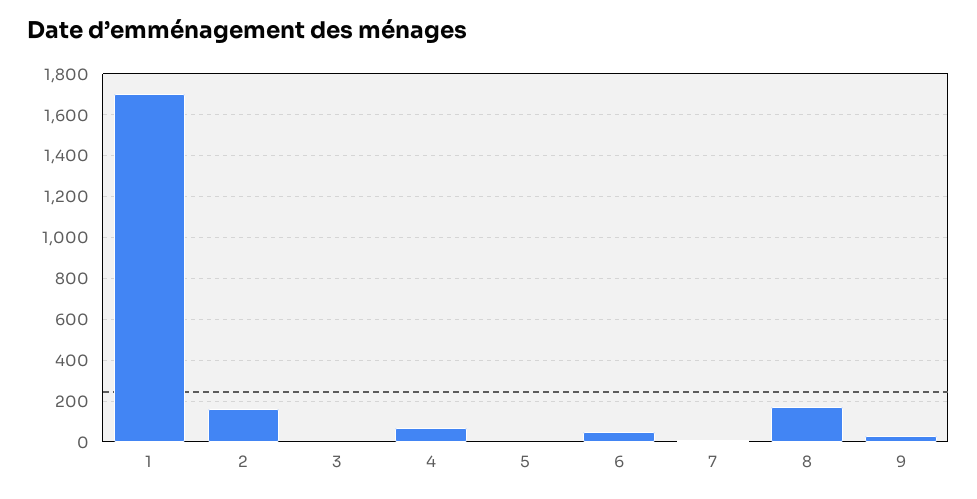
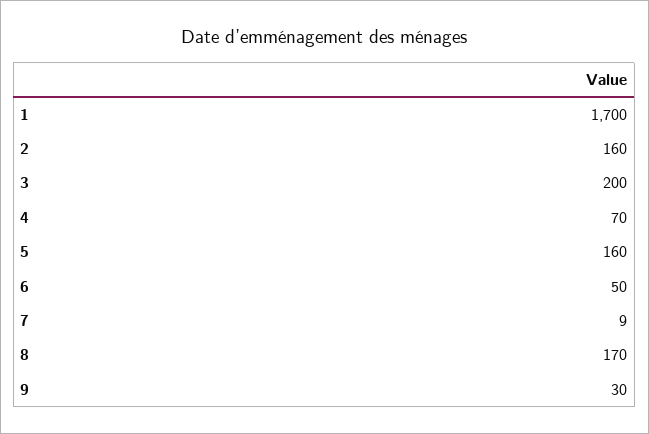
3: 0 -> 200
5: 0 -> 160

